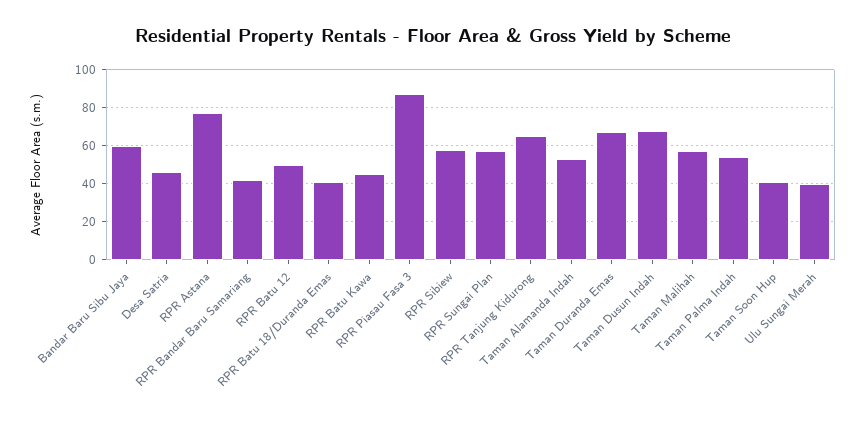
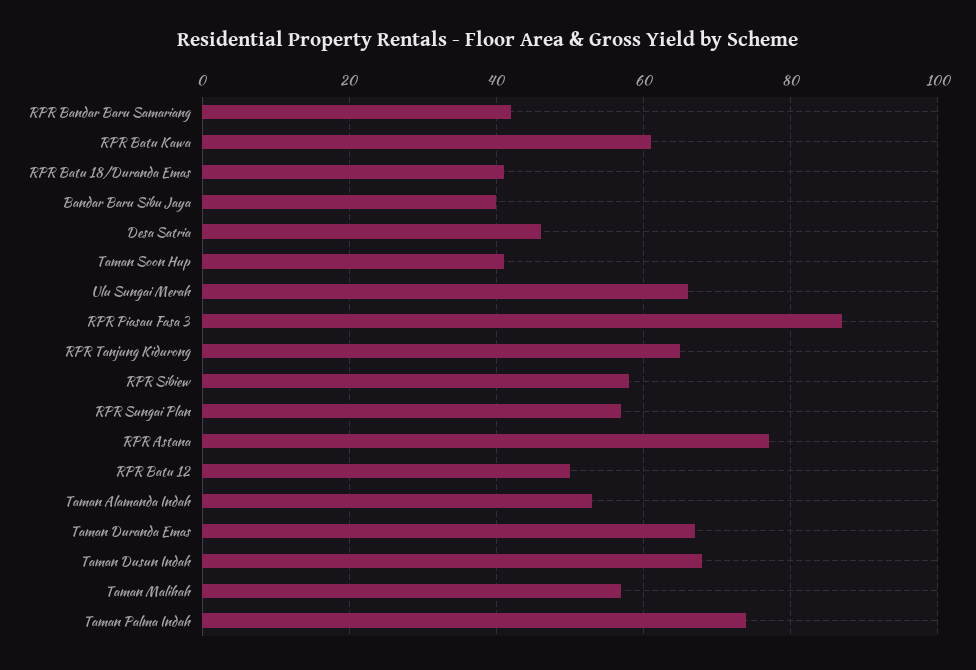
Bandar Baru Sibu Jaya: 60 -> 40
RPR Batu Kawa: 45 -> 60
Taman Palma Indah: 55 -> 75
Ulu Sungai Merah: 40 -> 65

